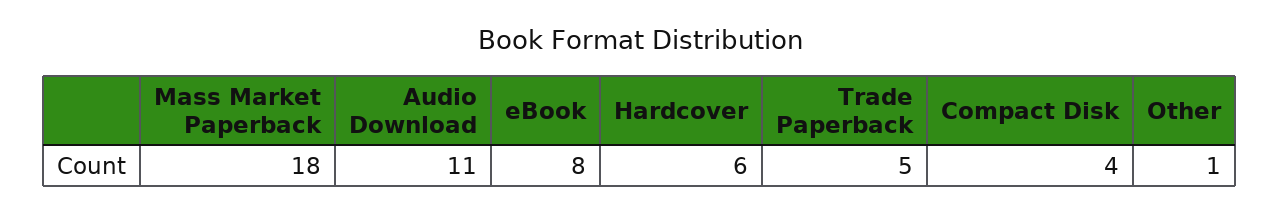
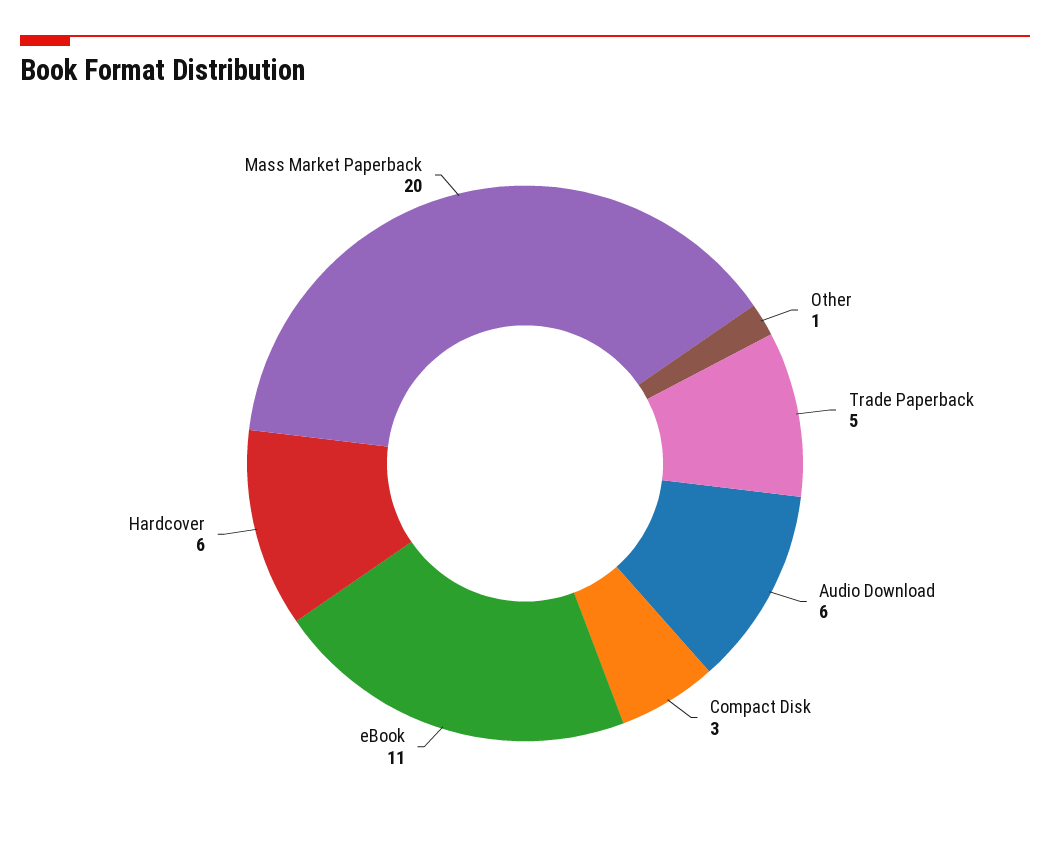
Mass Market Paperback: 18 -> 20
Audio Download: 11 -> 6
eBook: 8 -> 11
Compact Disk: 4 -> 3

